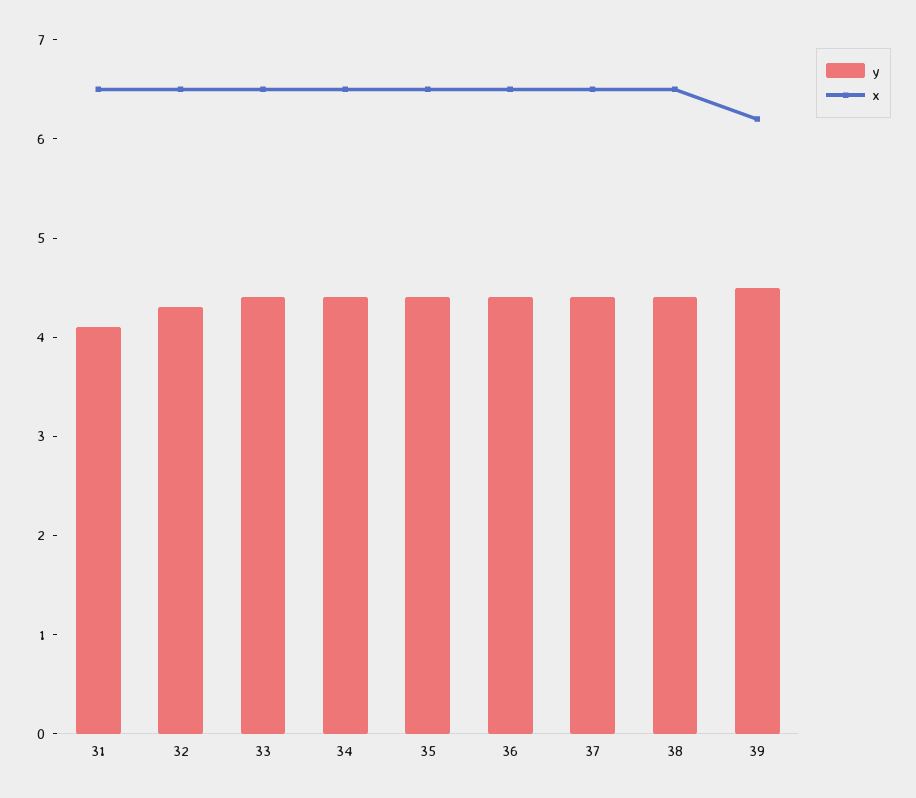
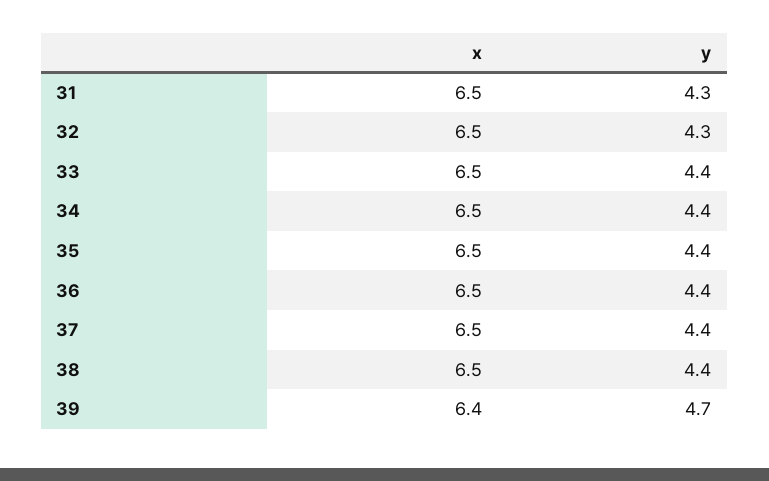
y, 31: 4.1 -> 4.3
y, 39: 4.5 -> 4.7
x, 39: 6.2 -> 6.4

